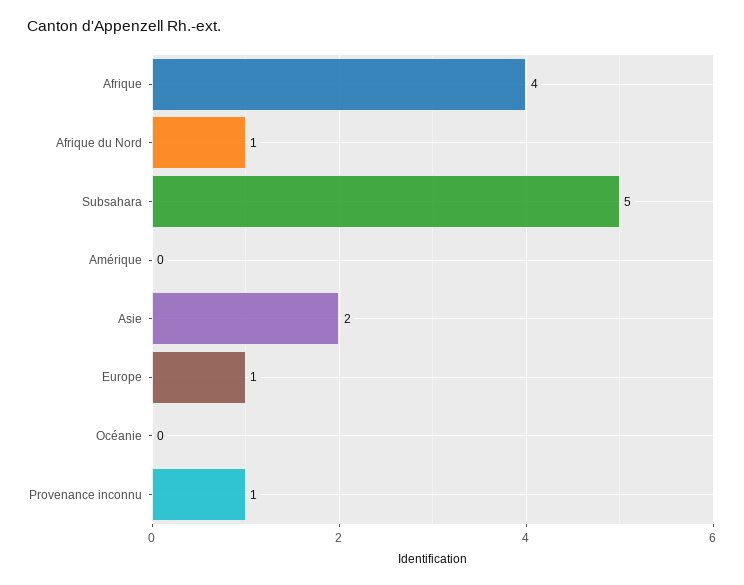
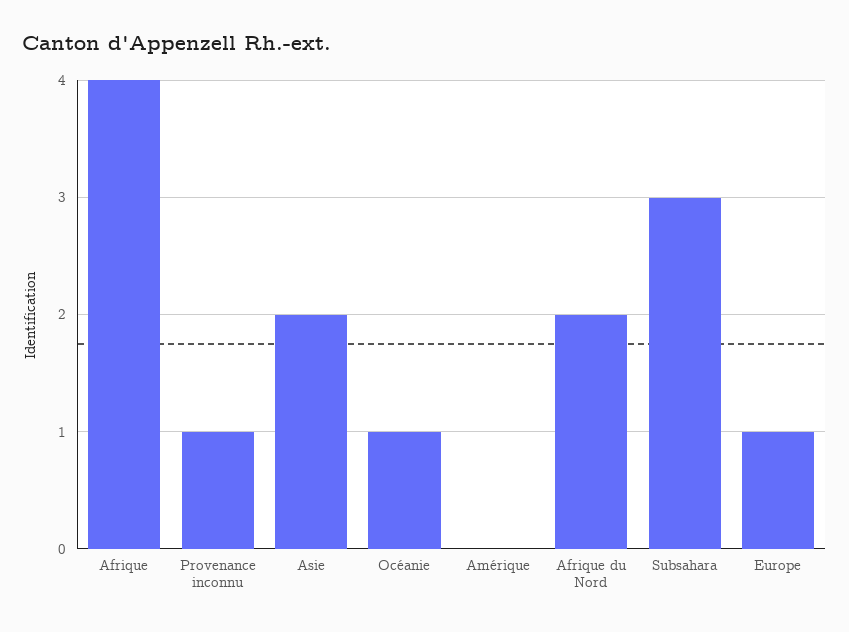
Afrique du Nord: 1 -> 2
Subsahara: 5 -> 3
Océanie: 0 -> 1

